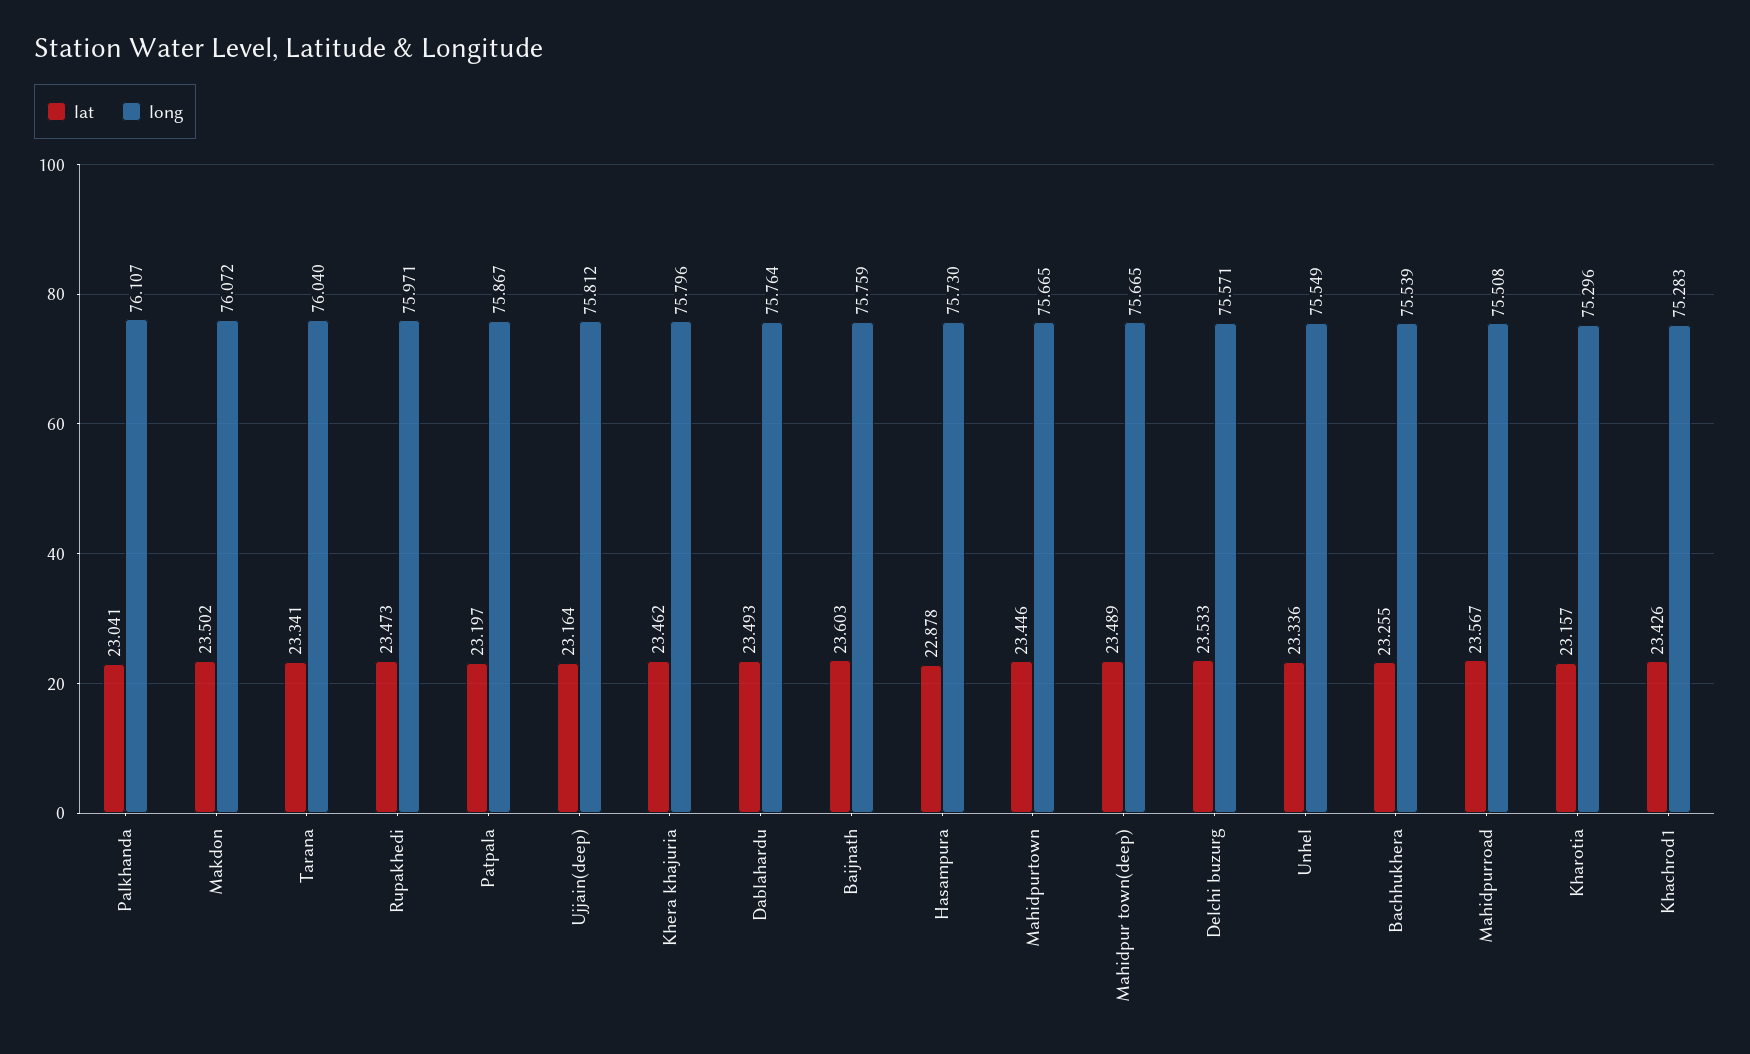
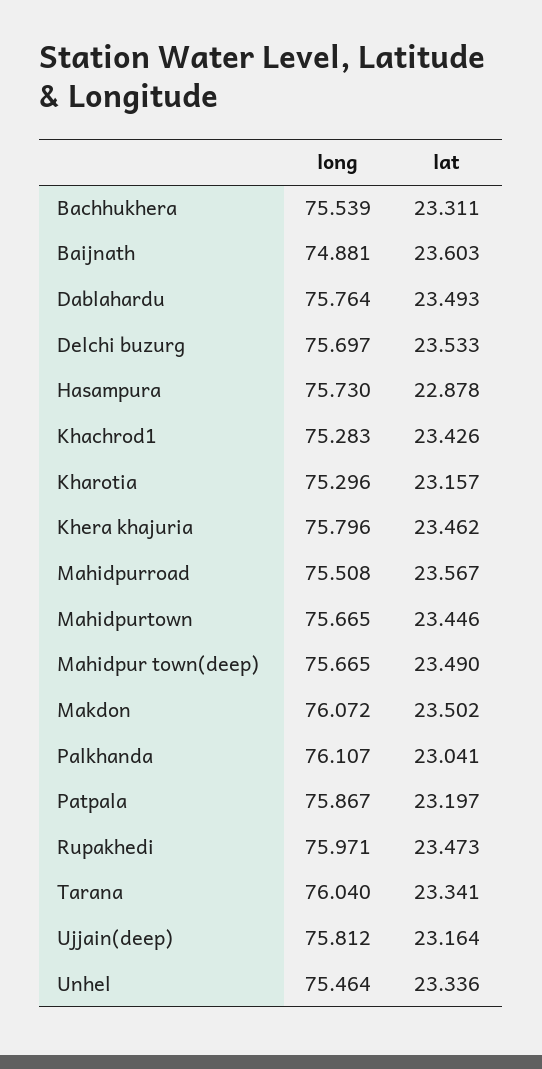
long, Baijnath: 75.759 -> 74.881
lat, Mahidpur town(deep): 23.489 -> 23.49
long, Delchi buzurg: 75.571 -> 75.697
long, Unhel: 75.549 -> 75.464
lat, Bachhukhera: 23.255 -> 23.311

